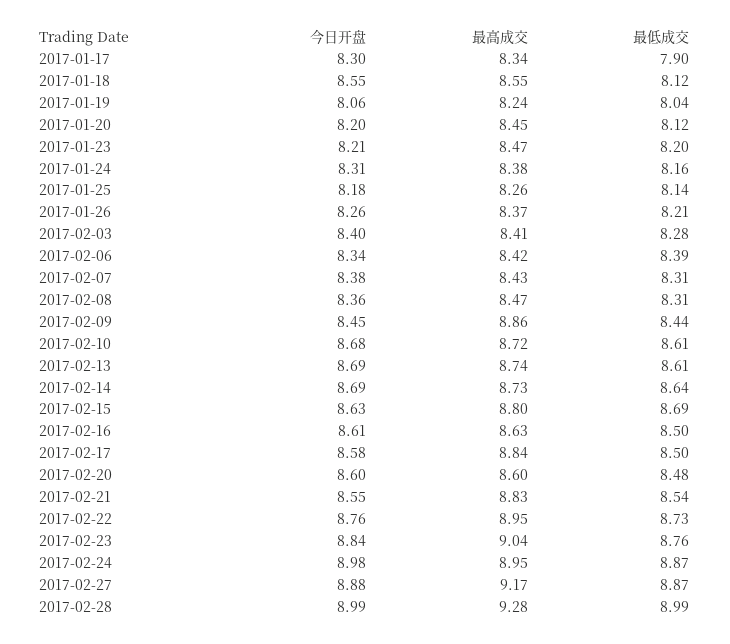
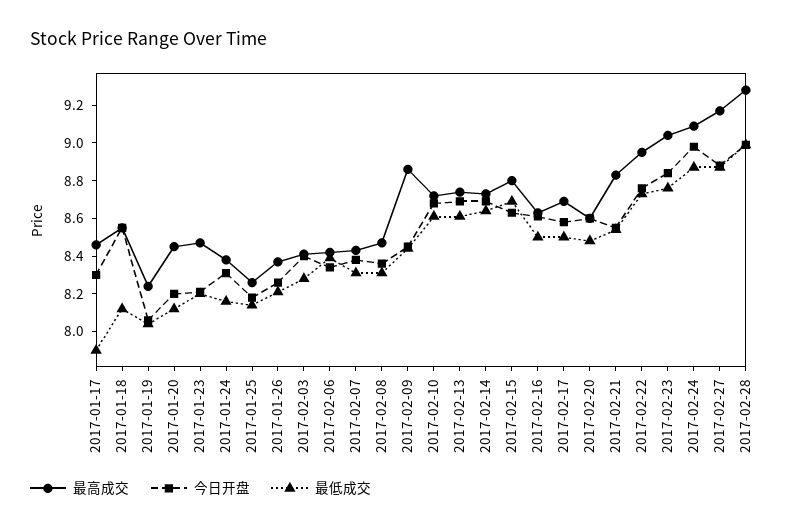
最高成交, 2017-01-17: 8.34 -> 8.45
最高成交, 2017-02-17: 8.84 -> 8.7
最高成交, 2017-02-24: 8.95 -> 9.1

